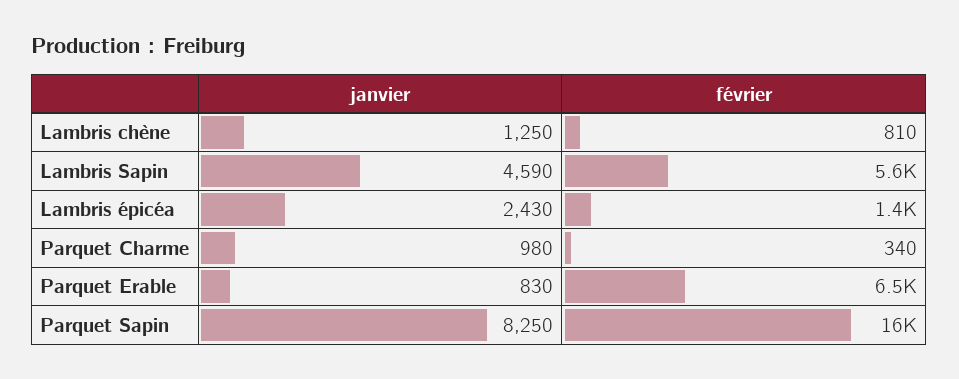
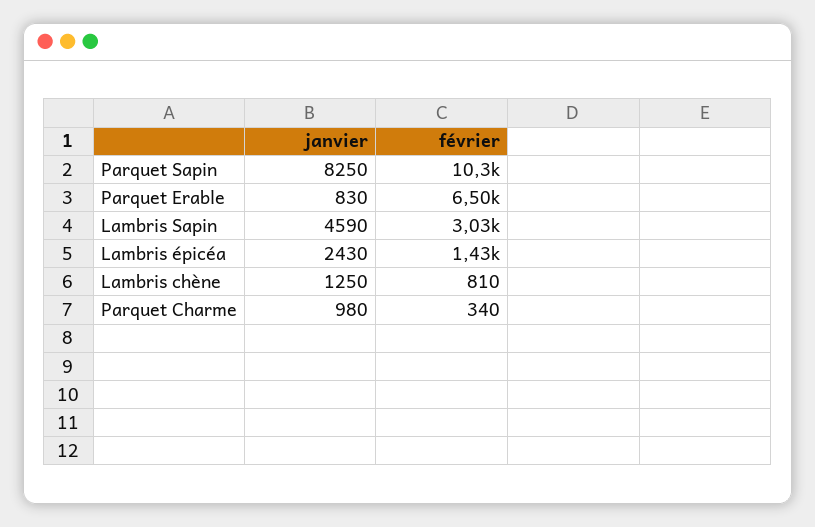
février, Lambris Sapin: 5600 -> 3030
février, Parquet Sapin: 16000 -> 10300

